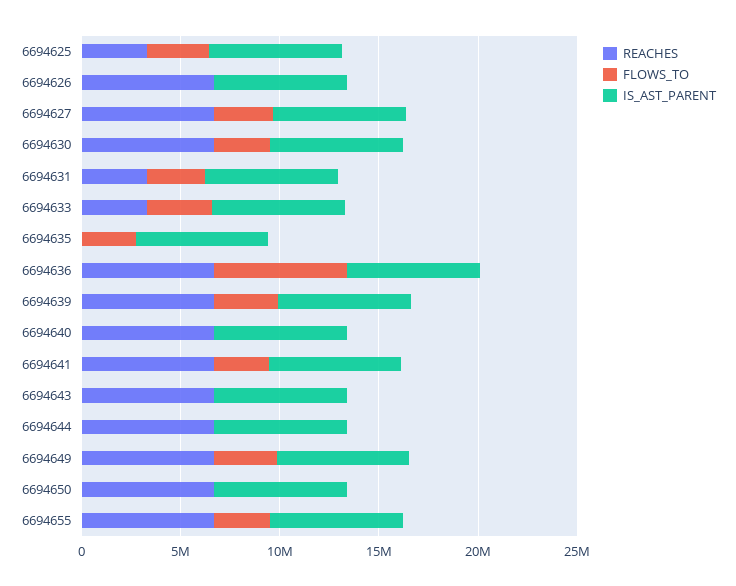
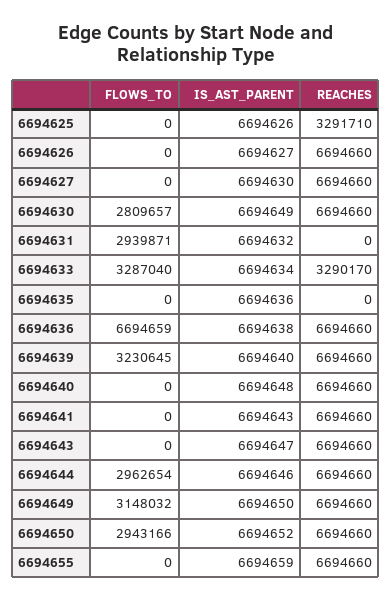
FLOWS_TO, 6694625: 3000000 -> 0
FLOWS_TO, 6694627: 3000000 -> 0
REACHES, 6694631: 3000000 -> 0
FLOWS_TO, 6694635: 3000000 -> 0
FLOWS_TO, 6694641: 3000000 -> 0
FLOWS_TO, 6694644: 0 -> 2962654
FLOWS_TO, 6694650: 0 -> 2943166
FLOWS_TO, 6694655: 3000000 -> 0

